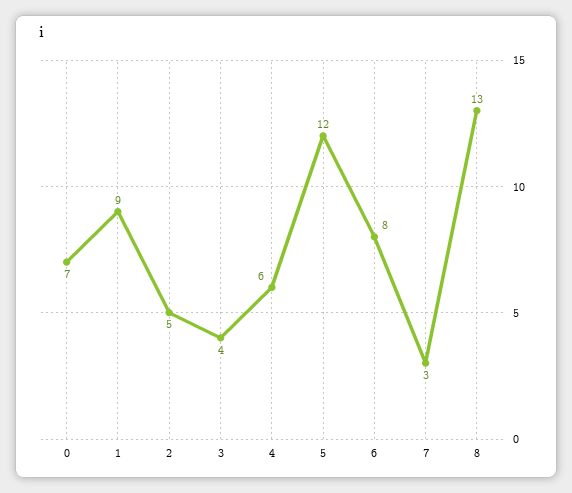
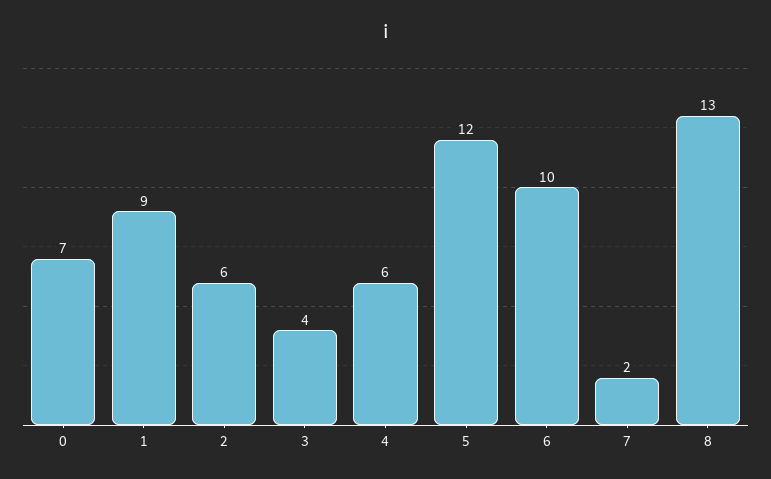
2: 5 -> 6
6: 8 -> 10
7: 3 -> 2

